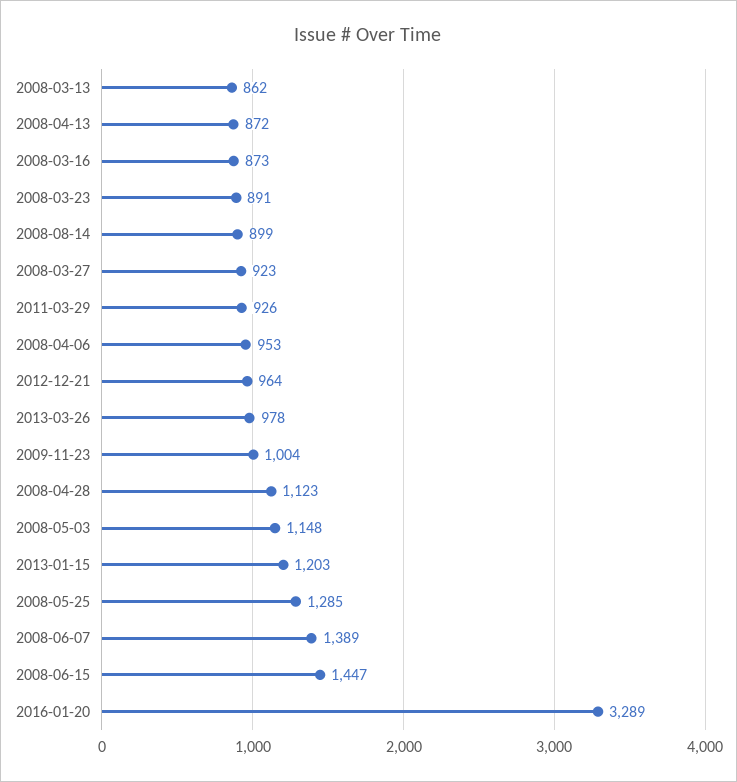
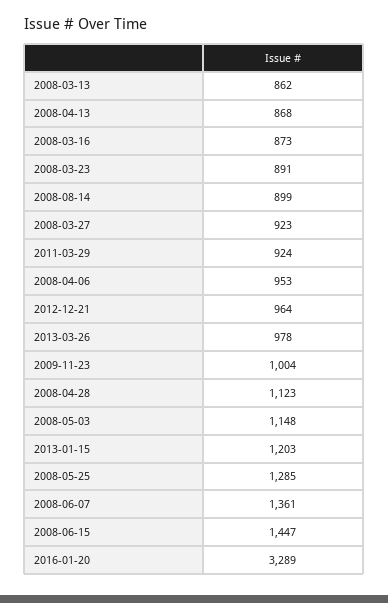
2008-04-13: 872 -> 868
2011-03-29: 926 -> 924
2008-06-07: 1389 -> 1361

